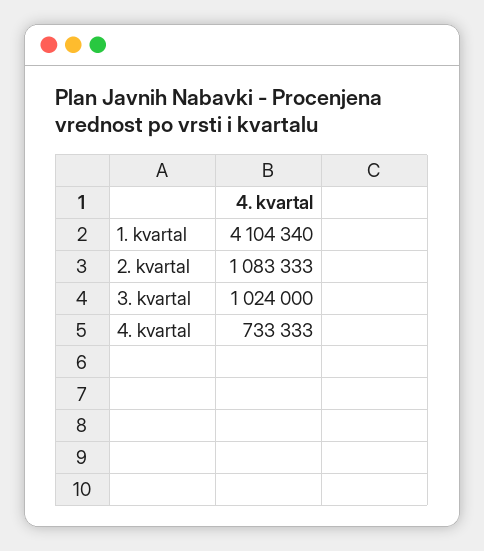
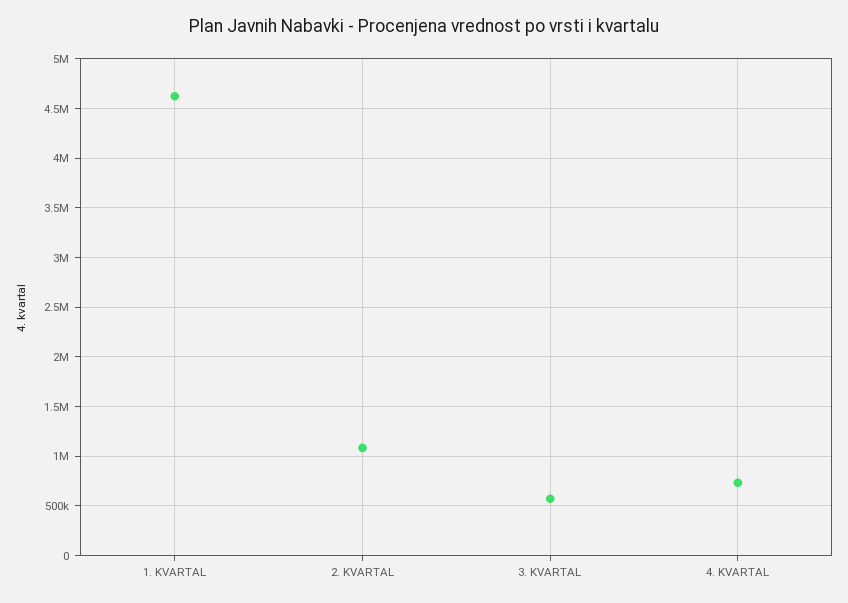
1. kvartal: 4104340 -> 4600000
3. kvartal: 1024000 -> 600000

